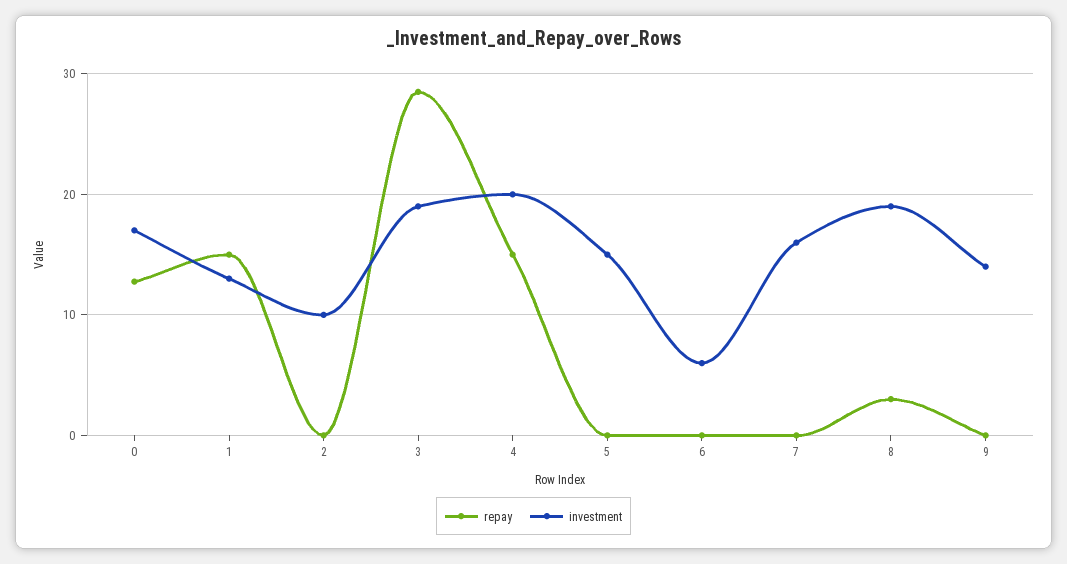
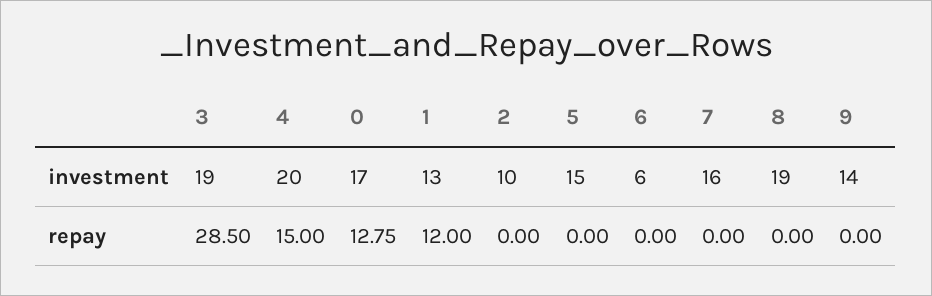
repay, 1: 15 -> 12
repay, 8: 3 -> 0

